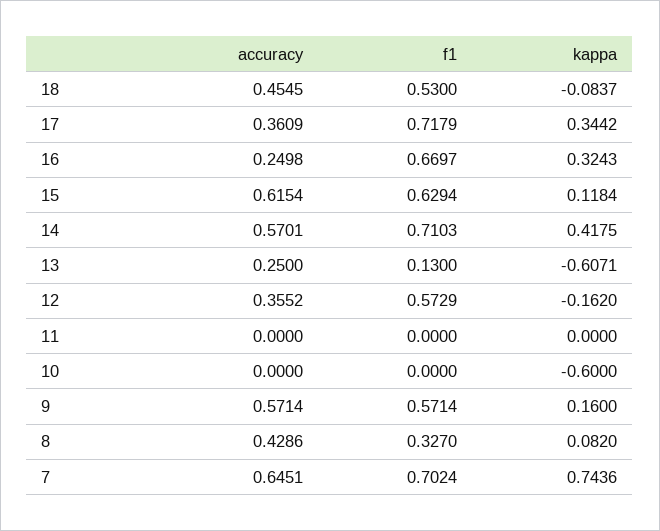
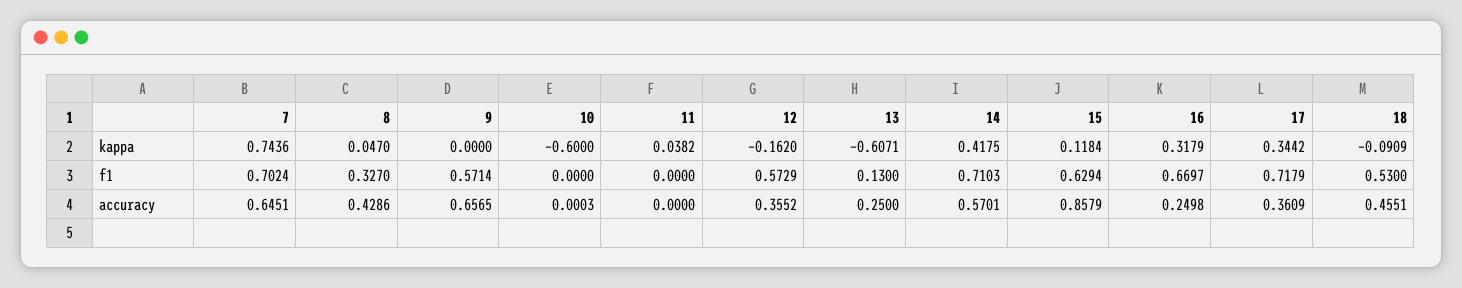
accuracy, 18: 0.4545 -> 0.4551
kappa, 18: -0.0837 -> -0.0909
kappa, 16: 0.3243 -> 0.3179
accuracy, 15: 0.6154 -> 0.8579
kappa, 11: 0 -> 0.0382
accuracy, 10: 0 -> 0.0003
accuracy, 9: 0.5714 -> 0.6565
kappa, 9: 0.16 -> 0
kappa, 8: 0.082 -> 0.047

